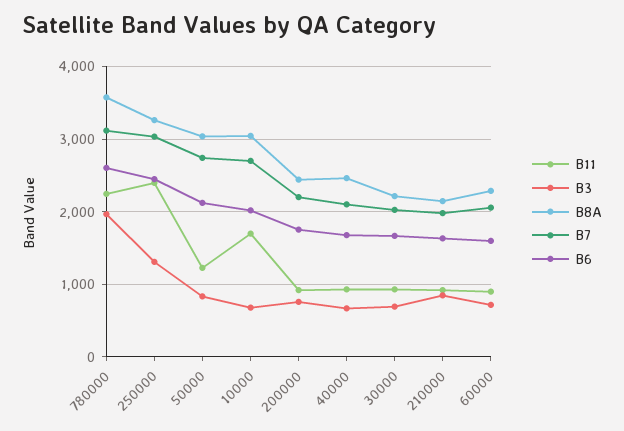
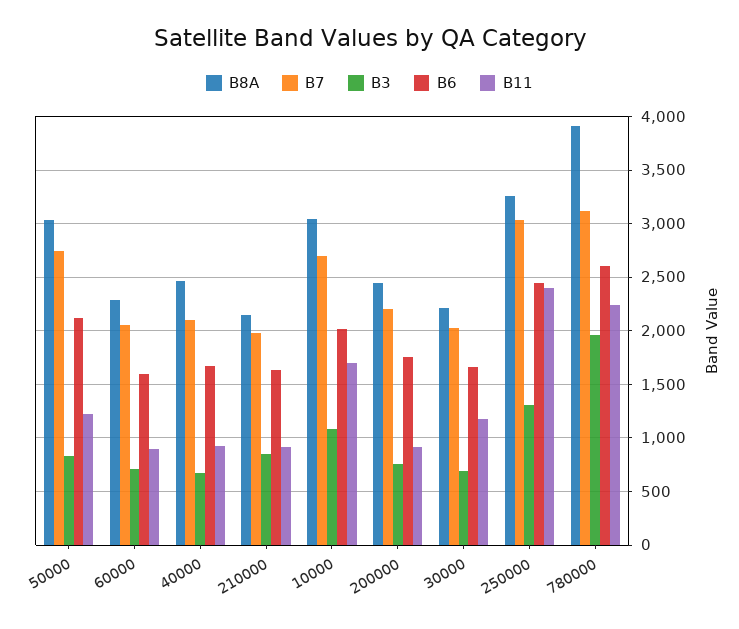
B8A, 780000: 3600 -> 3900
B3, 10000: 700 -> 1100
B11, 30000: 900 -> 1200

